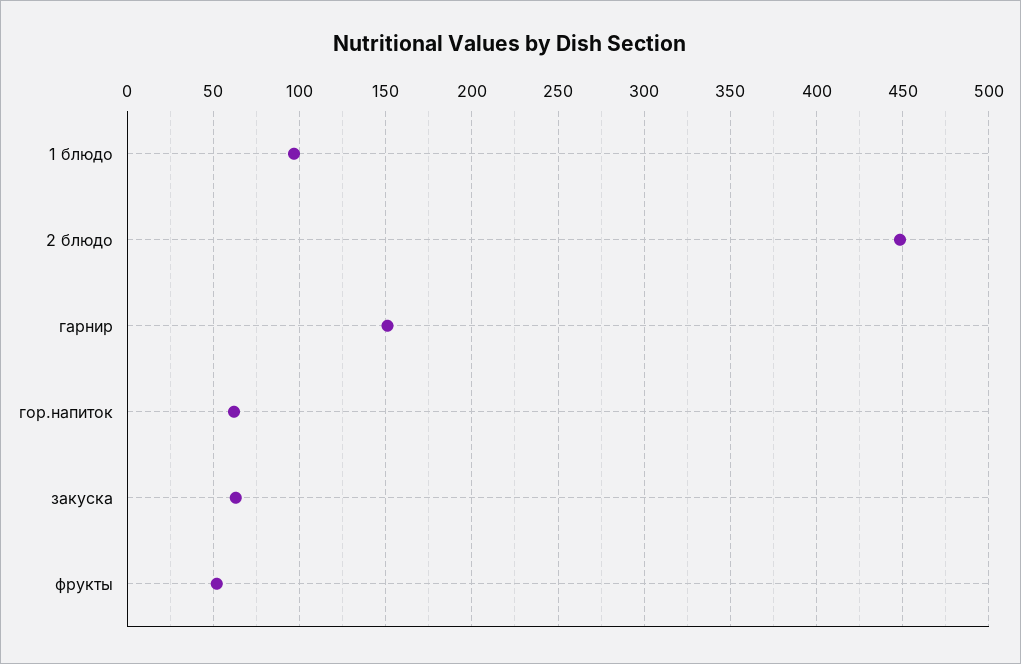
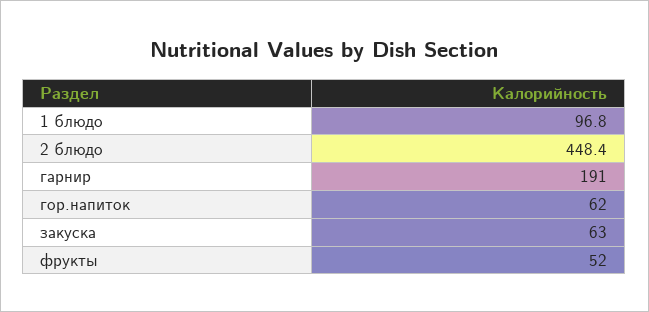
гарнир: 150 -> 191

